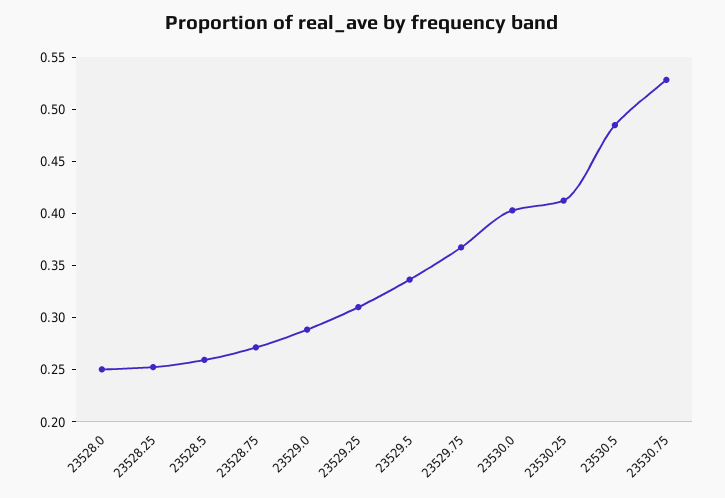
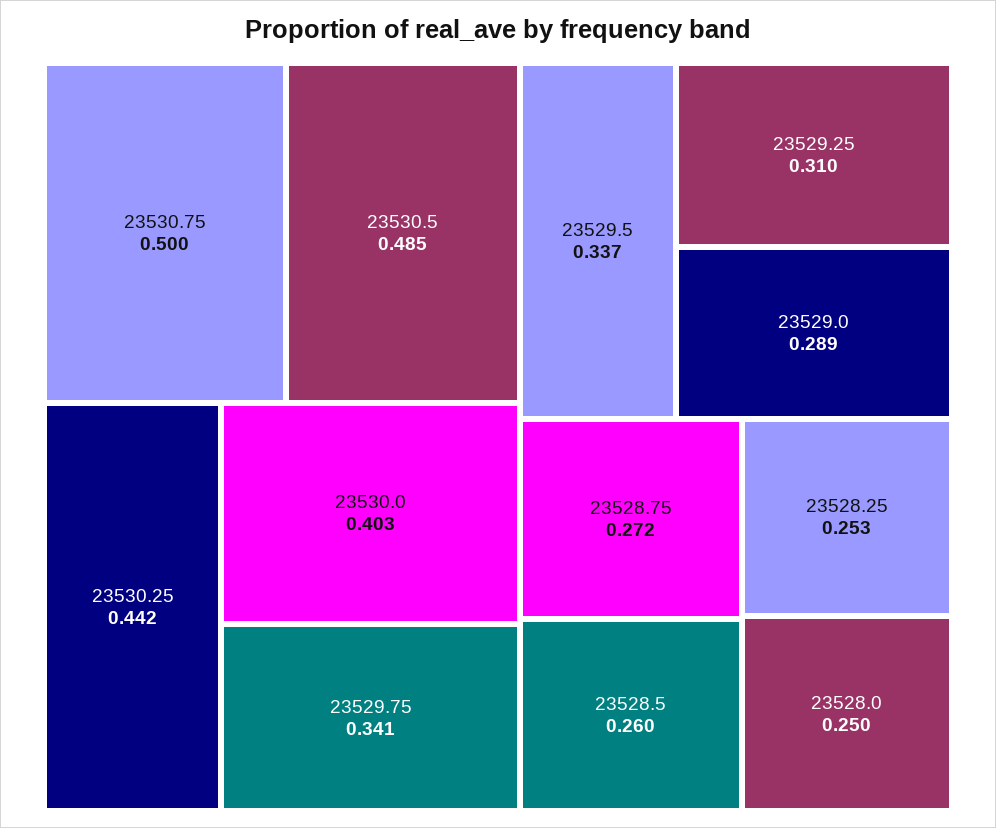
23529.75: 0.37 -> 0.341
23530.25: 0.41 -> 0.442
23530.75: 0.53 -> 0.5

